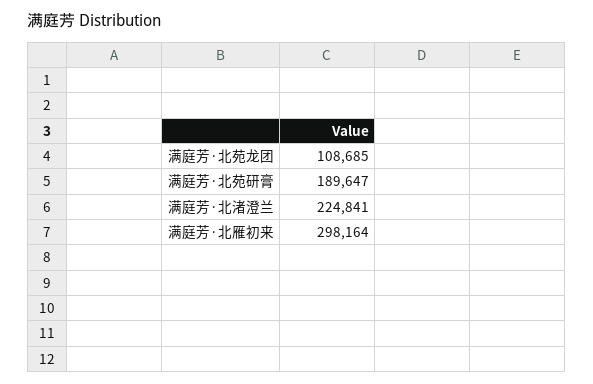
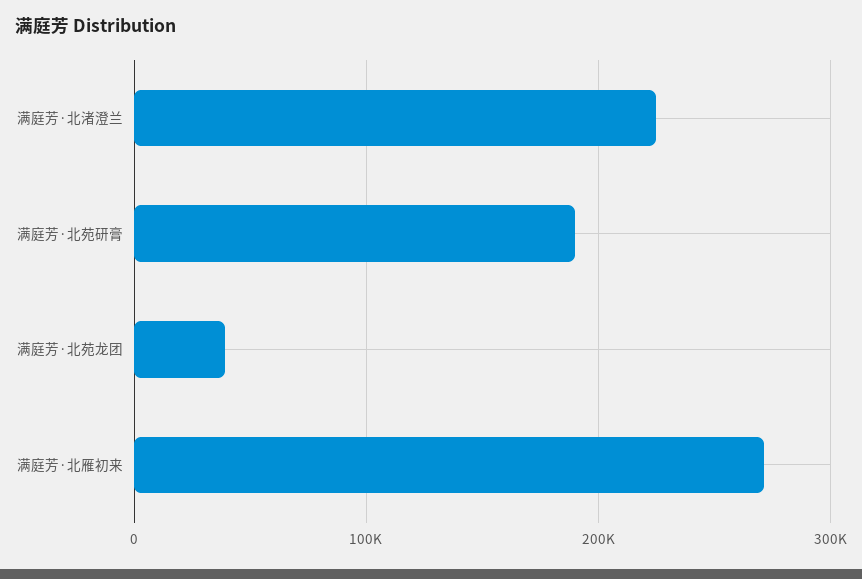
满庭芳·北苑龙团: 108685 -> 40000
满庭芳·北雁初来: 298164 -> 270000

